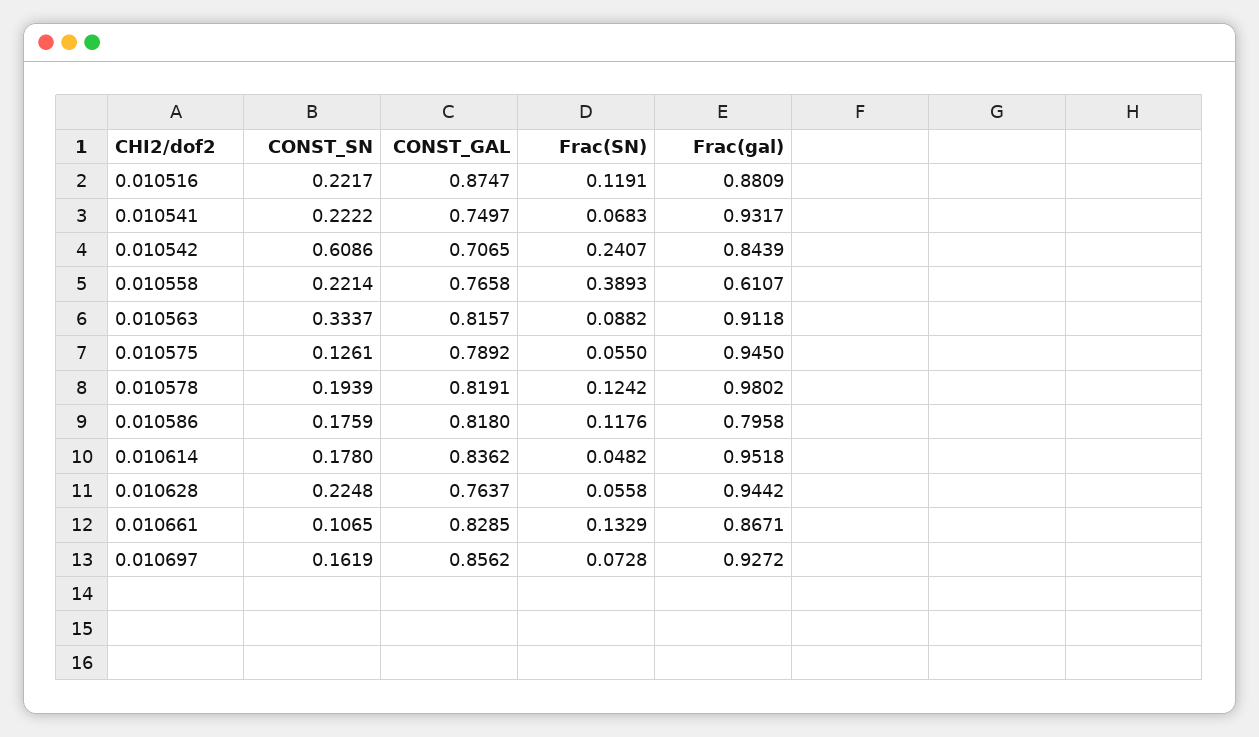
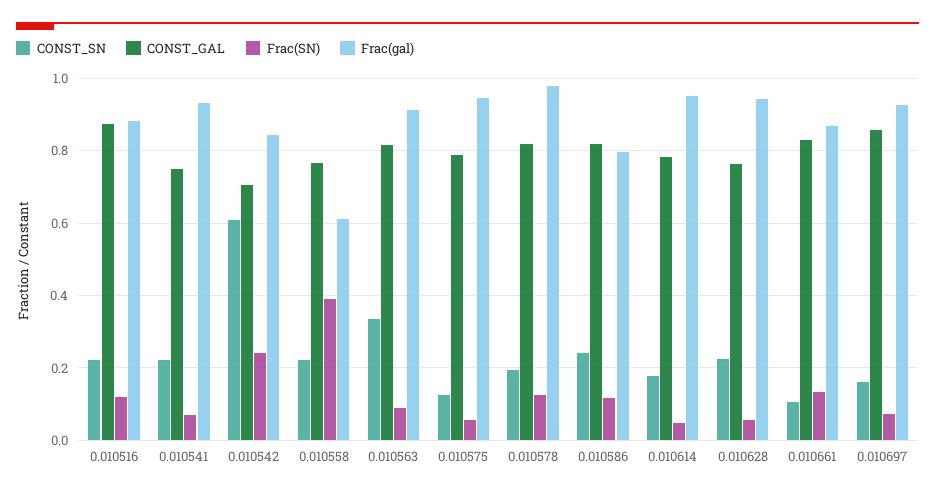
CONST_SN, 0.010586: 0.1759 -> 0.24
CONST_GAL, 0.010614: 0.8362 -> 0.78

